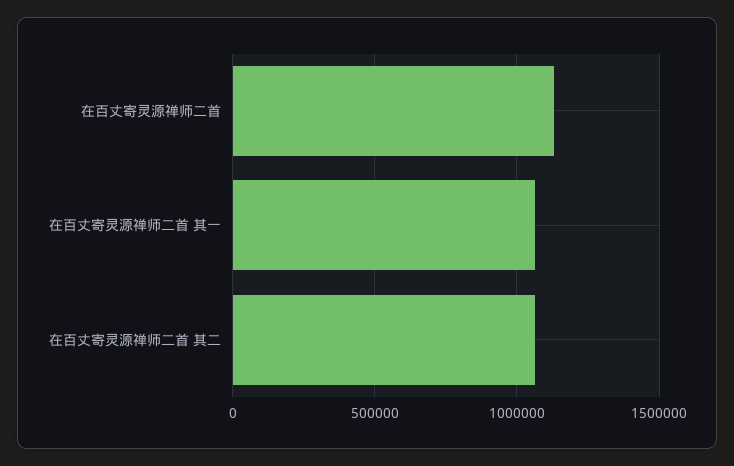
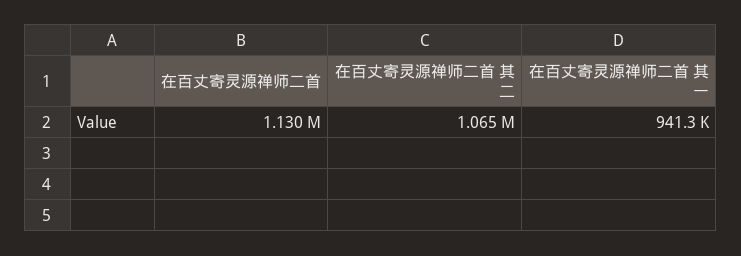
在百丈寄灵源禅师二首 其一: 1050000 -> 941300

